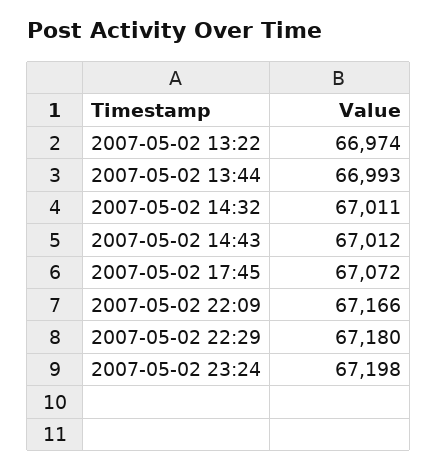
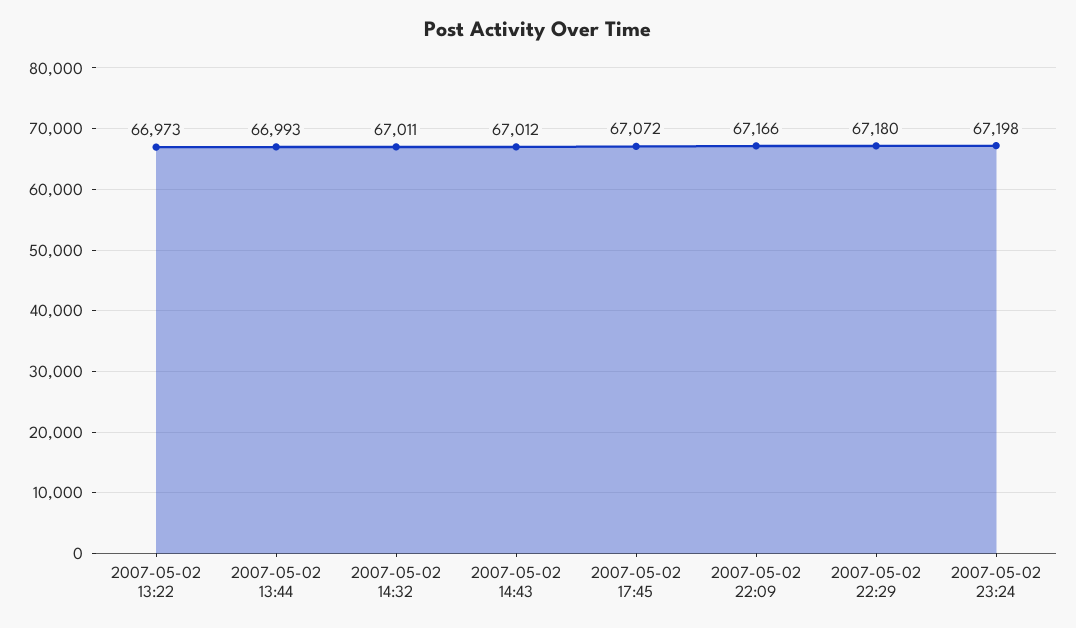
2007-05-02 13:22: 66974 -> 66973

